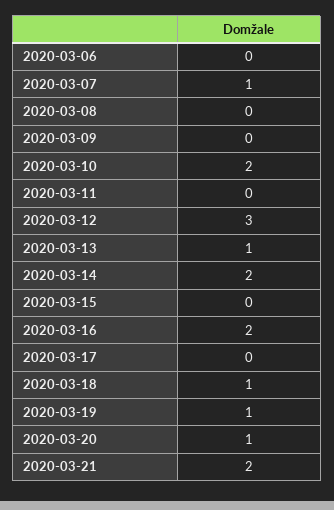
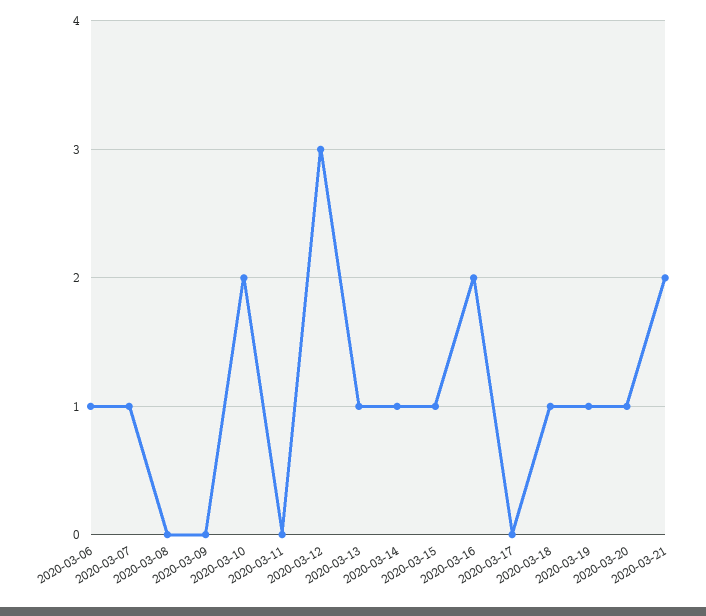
2020-03-06: 0 -> 1
2020-03-14: 2 -> 1
2020-03-15: 0 -> 1

